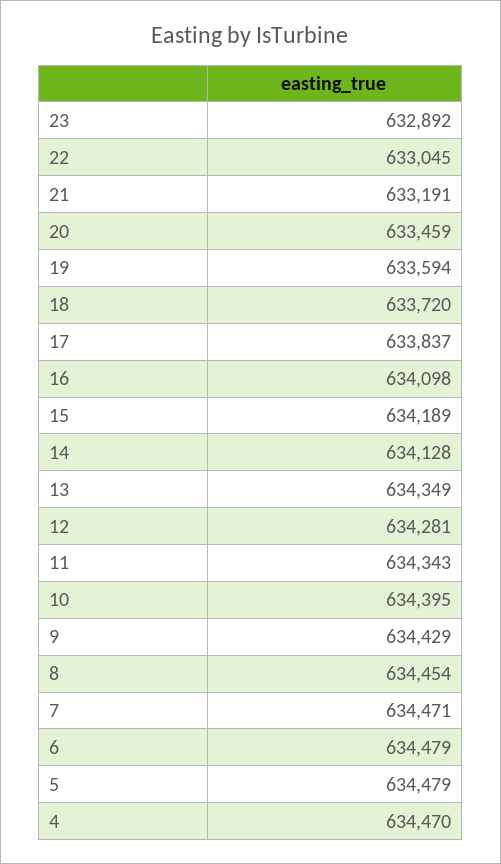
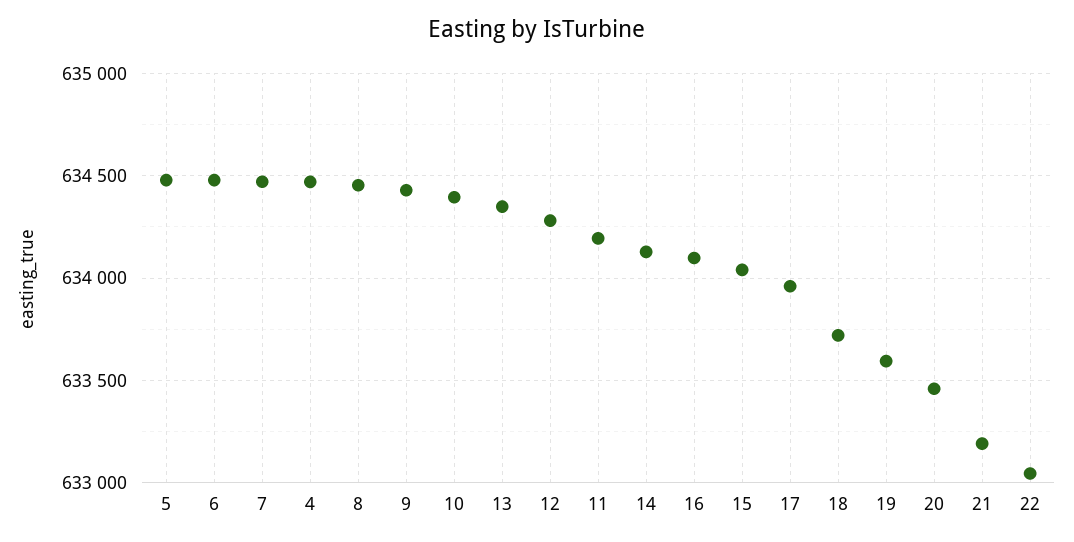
23: 632892 -> none
17: 633837 -> 633950
15: 634189 -> 634050
11: 634343 -> 634200

